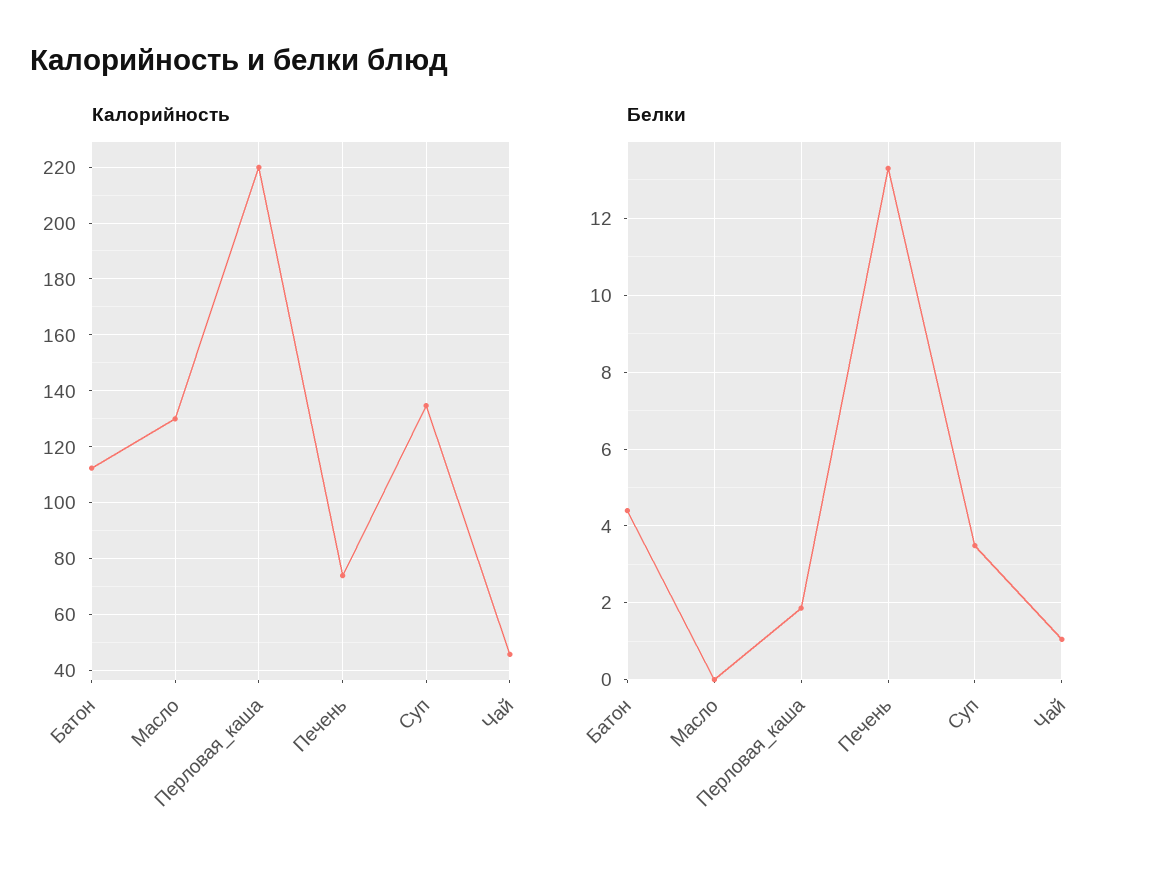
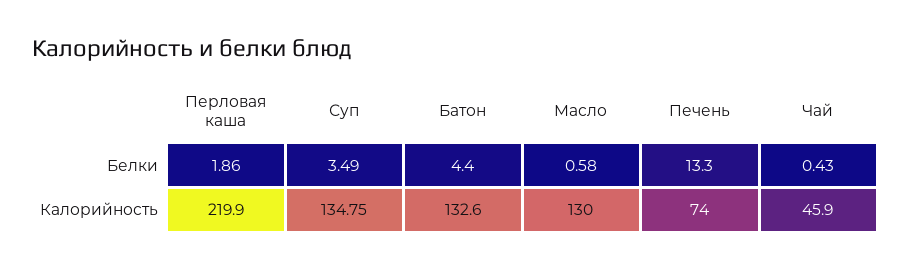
Калорийность, Батон: 112.5 -> 132.6
Белки, Масло: 0 -> 0.58
Белки, Чай: 1 -> 0.43

